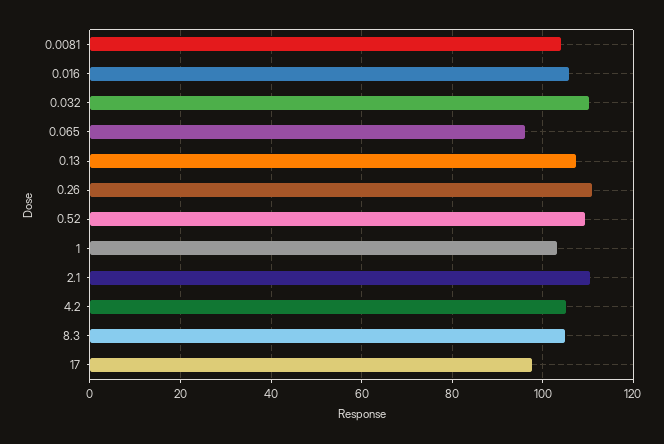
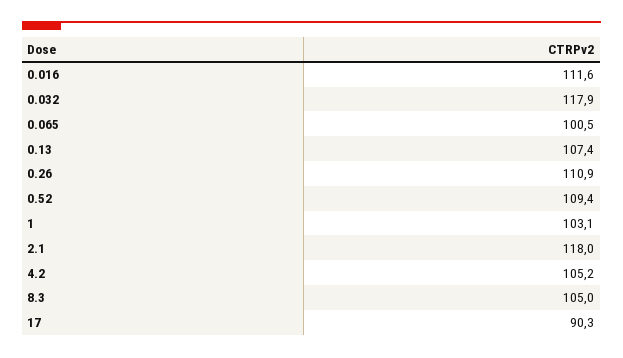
0.0081: 104 -> none
0.016: 106 -> 111.6
0.032: 110 -> 117.9
0.065: 96 -> 100.5
2.1: 110 -> 118
17: 98 -> 90.3

